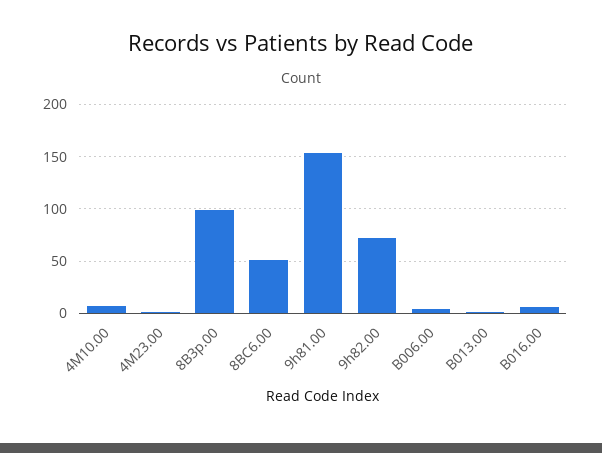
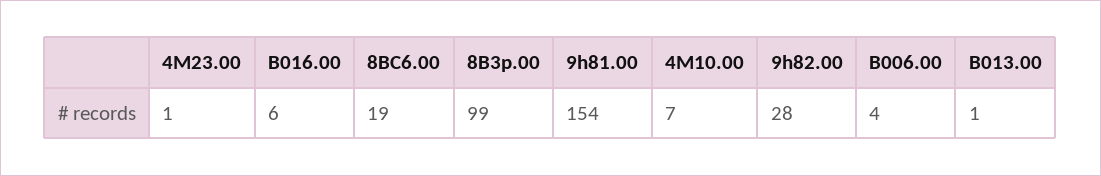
8BC6.00: 50 -> 19
9h82.00: 70 -> 28

